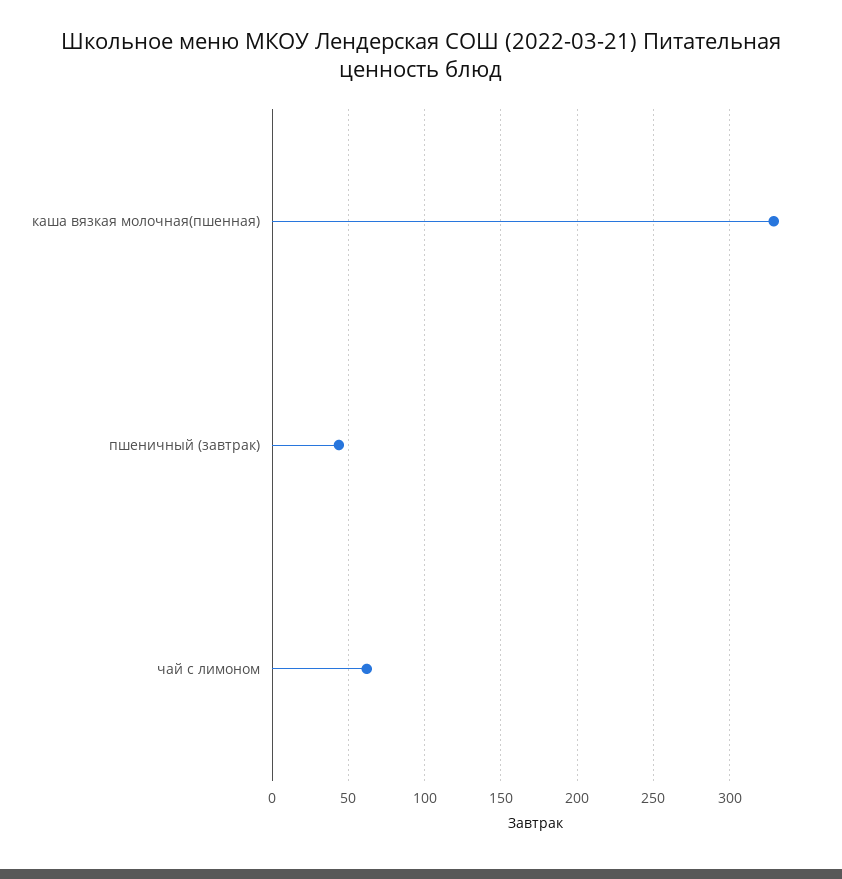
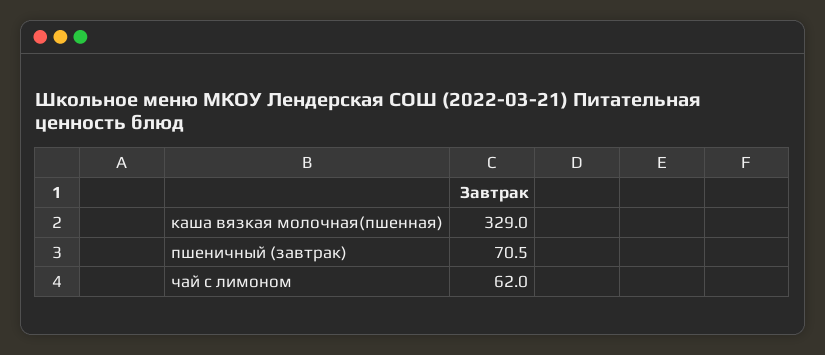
пшеничный (завтрак): 45 -> 70.5

